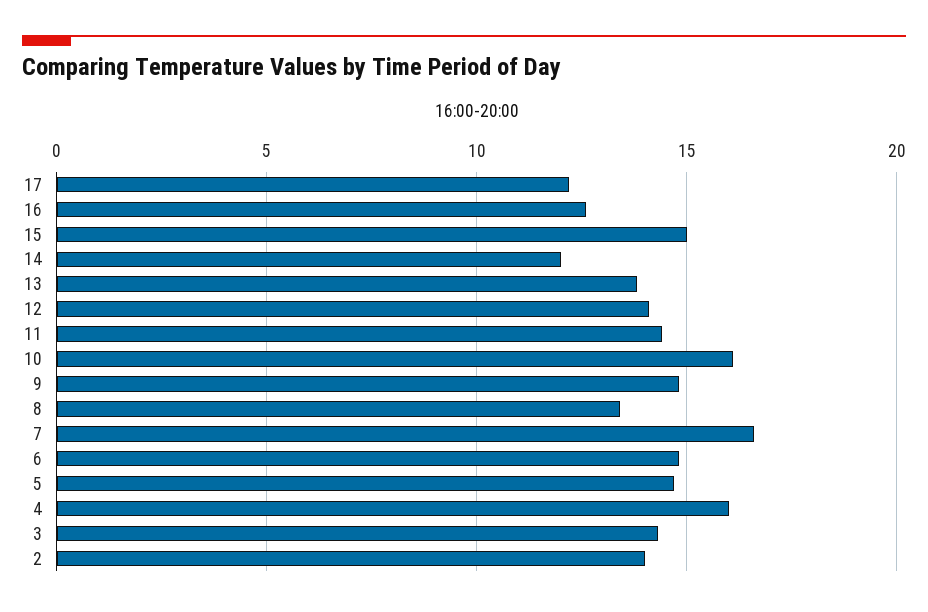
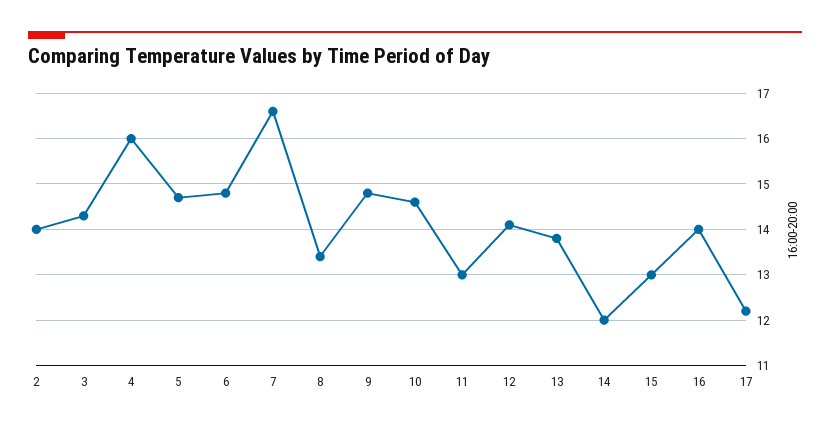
16: 12.5 -> 14
15: 15 -> 13
11: 14.5 -> 13
10: 16 -> 14.5

